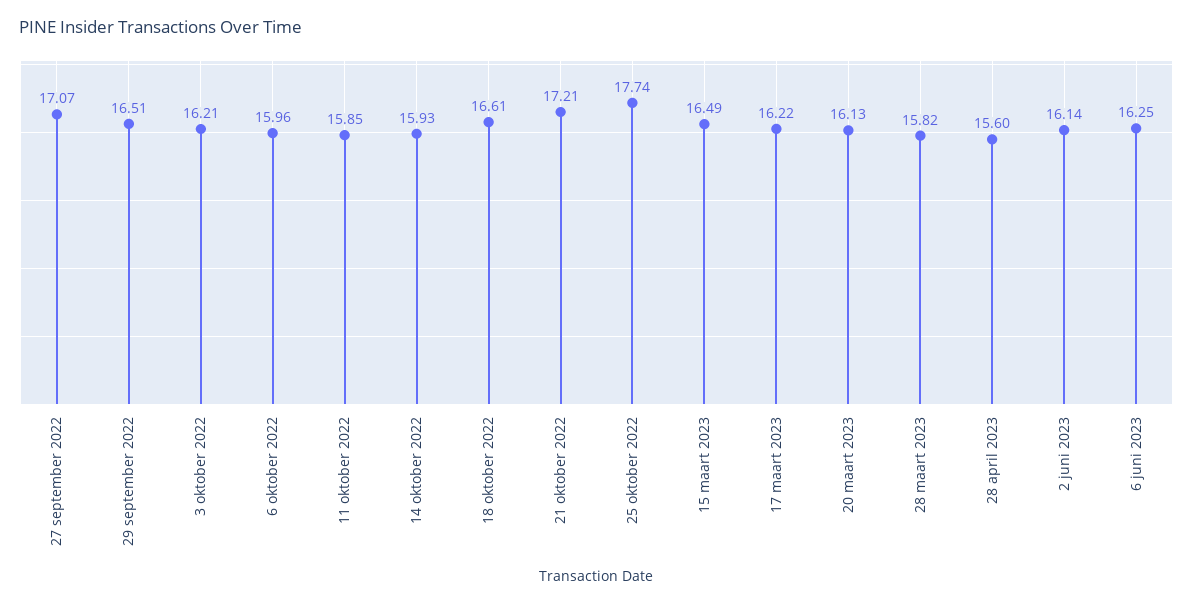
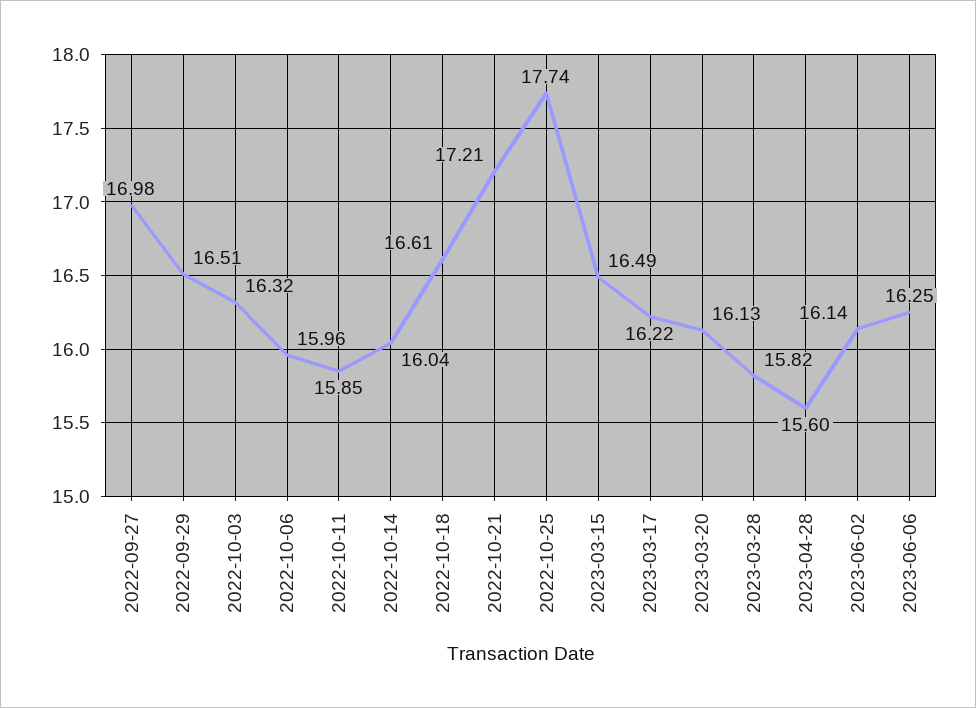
27 september 2022: 17.07 -> 16.98
3 oktober 2022: 16.21 -> 16.32
14 oktober 2022: 15.93 -> 16.04

